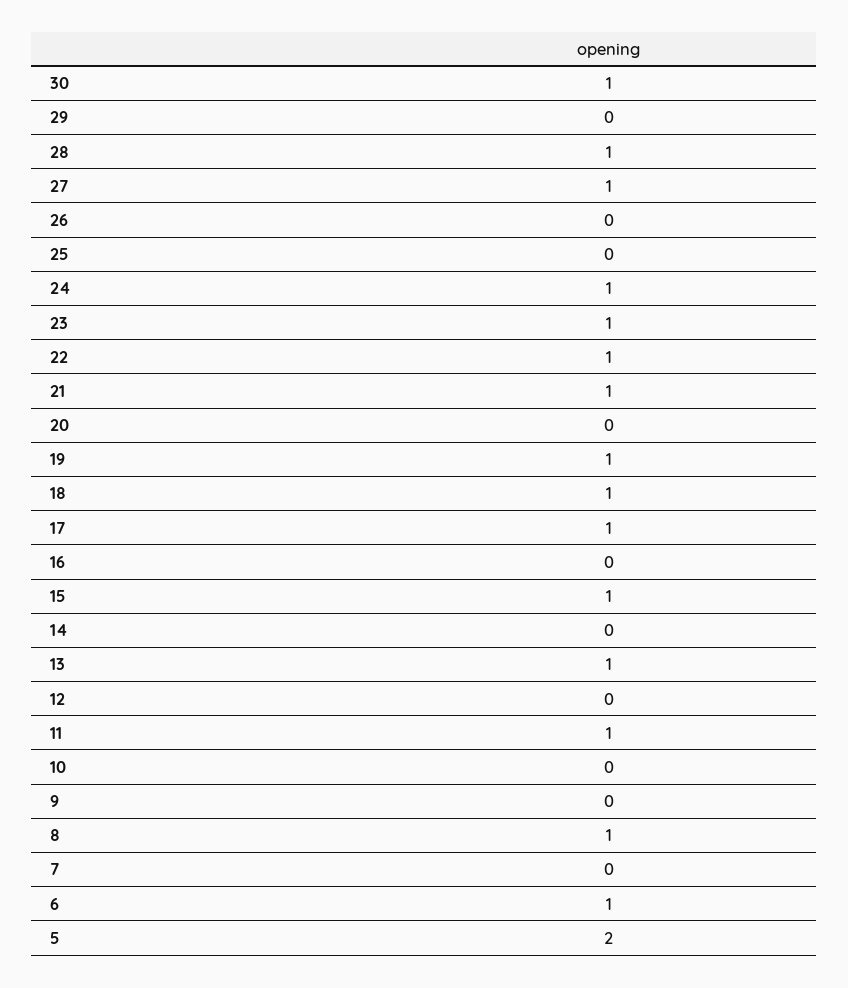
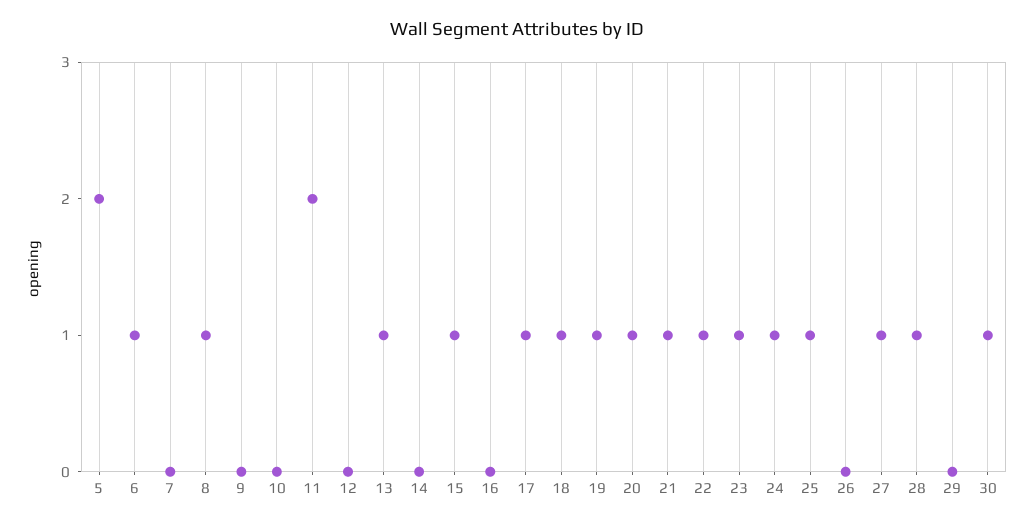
25: 0 -> 1
20: 0 -> 1
11: 1 -> 2

